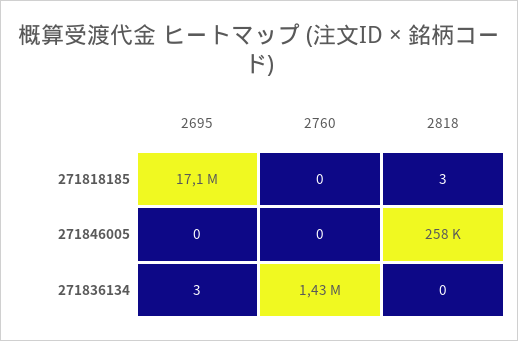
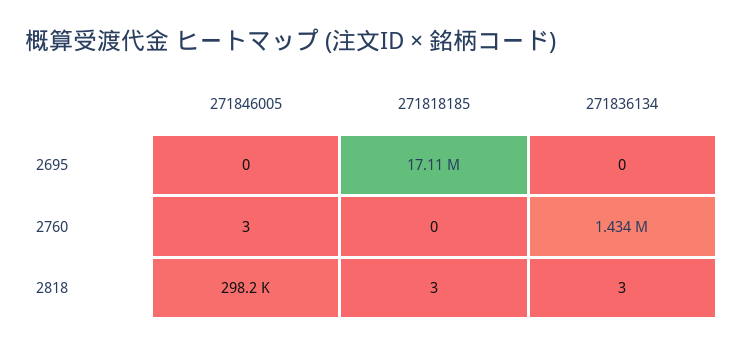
2760, 271846005: 0 -> 3
2818, 271846005: 258000 -> 298200
2695, 271836134: 3 -> 0
2818, 271836134: 0 -> 3

